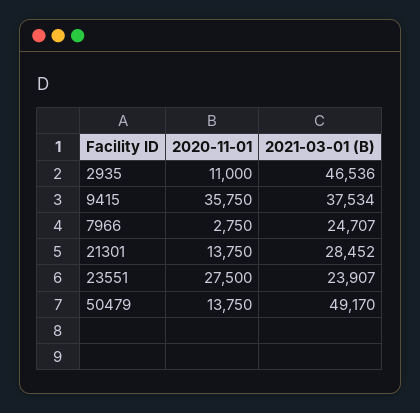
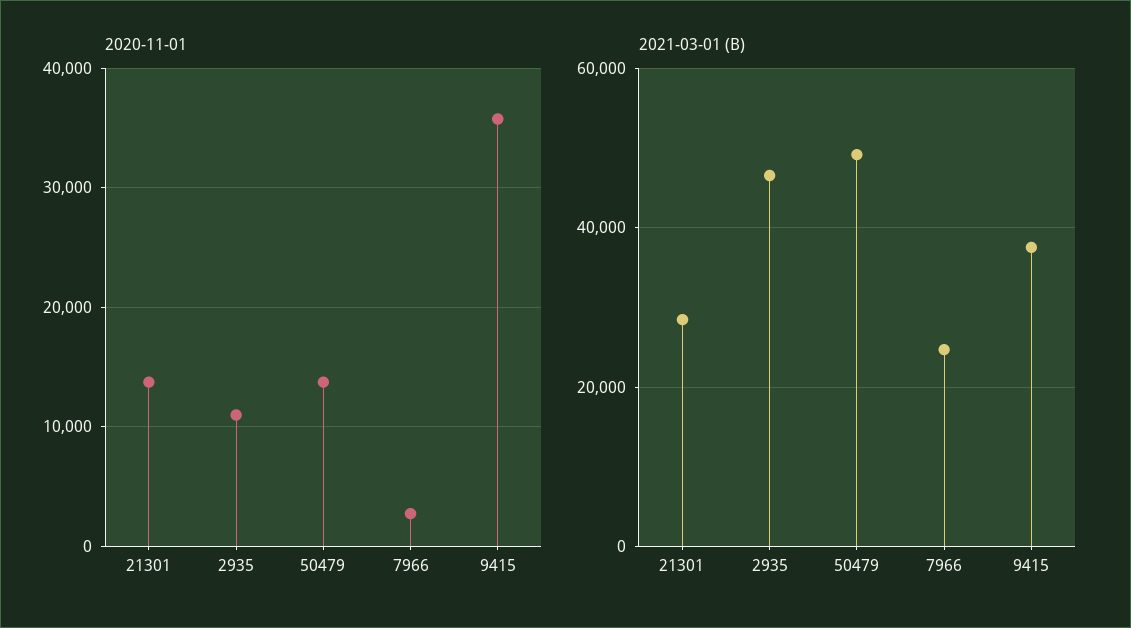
2020-11-01, 23551: 27500 -> none
2021-03-01 (B), 23551: 23907 -> none

